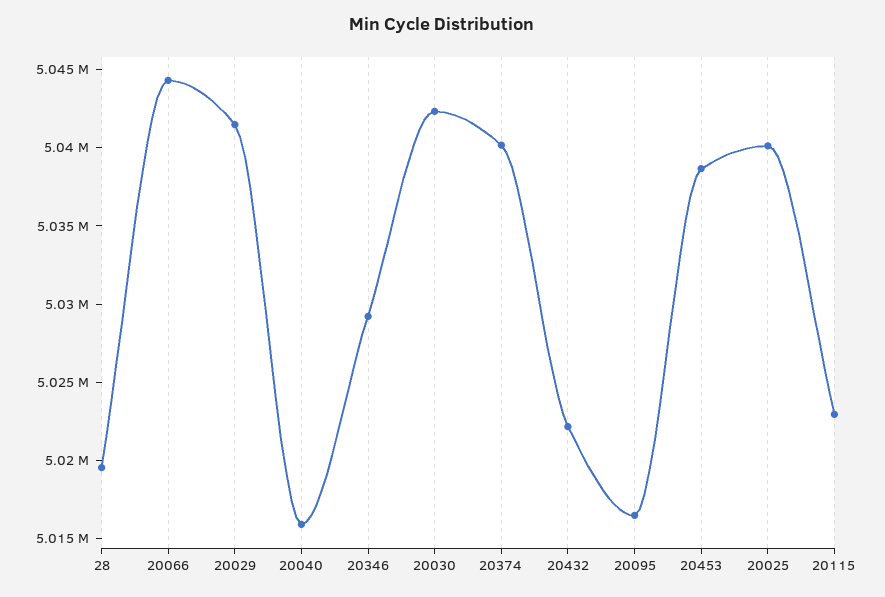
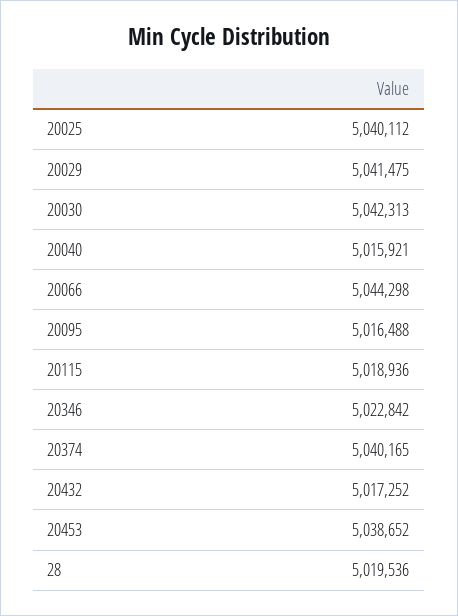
20346: 5029000 -> 5022842
20432: 5022000 -> 5017252
20115: 5023000 -> 5018936

